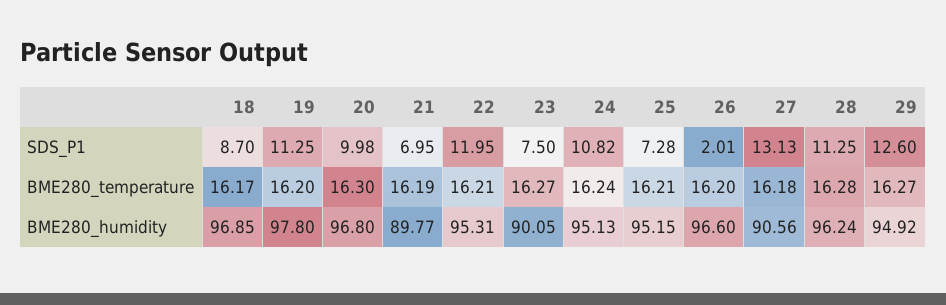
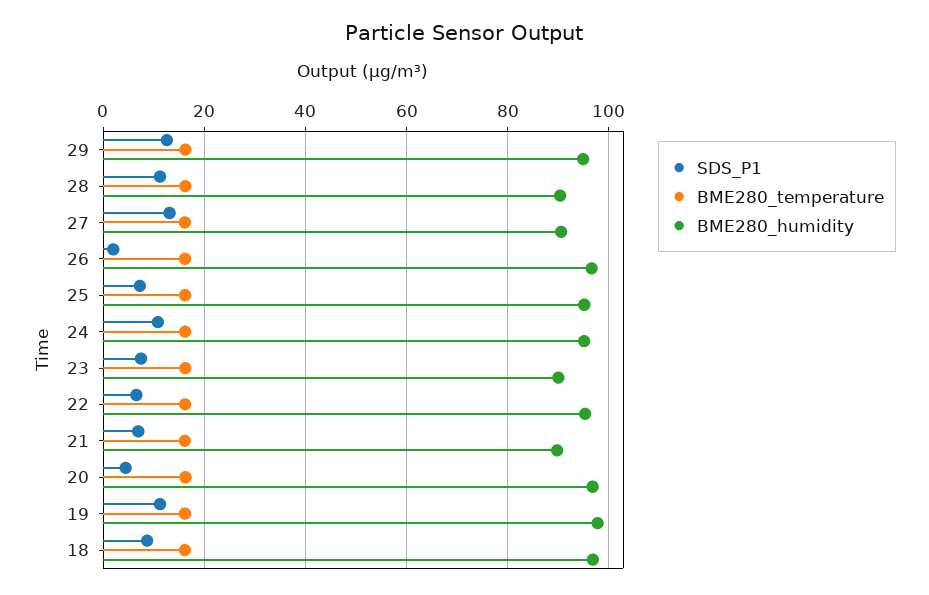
SDS_P1, 20: 9.98 -> 4
SDS_P1, 22: 11.95 -> 6
BME280_humidity, 28: 96.24 -> 90

